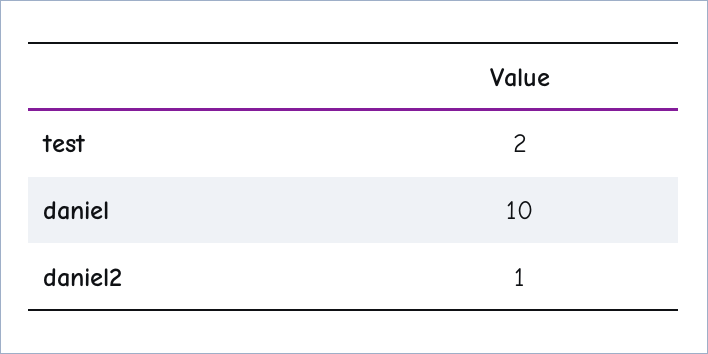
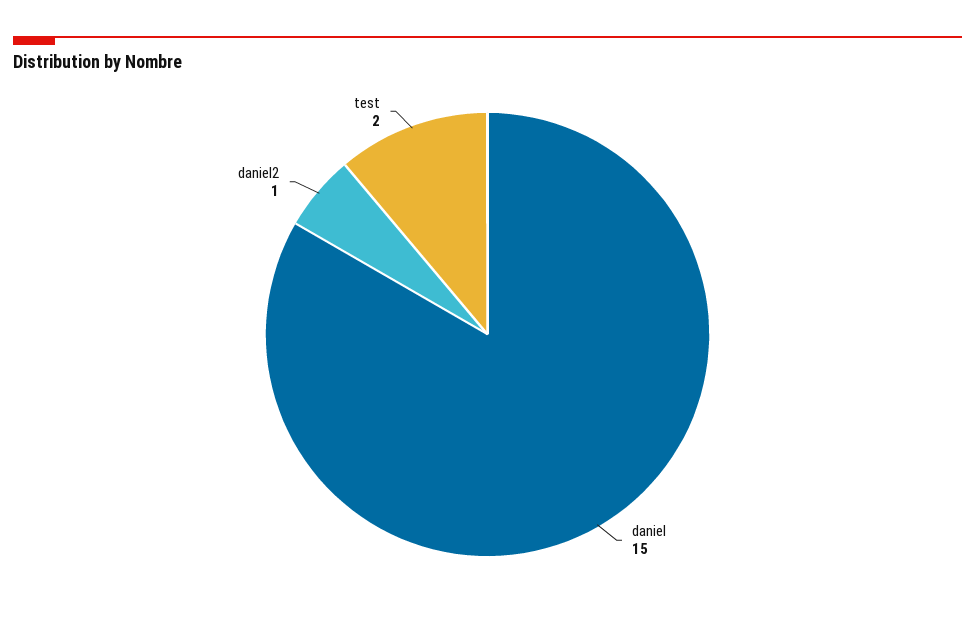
daniel: 10 -> 15

